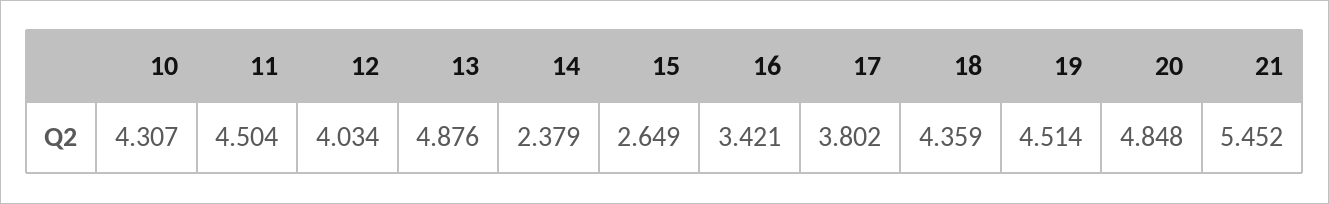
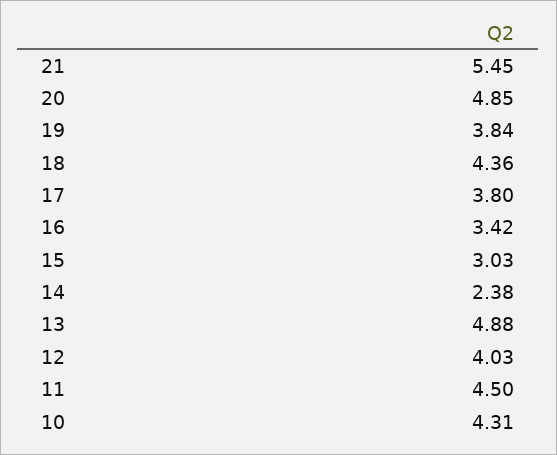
15: 2.649 -> 3.03
19: 4.514 -> 3.84

